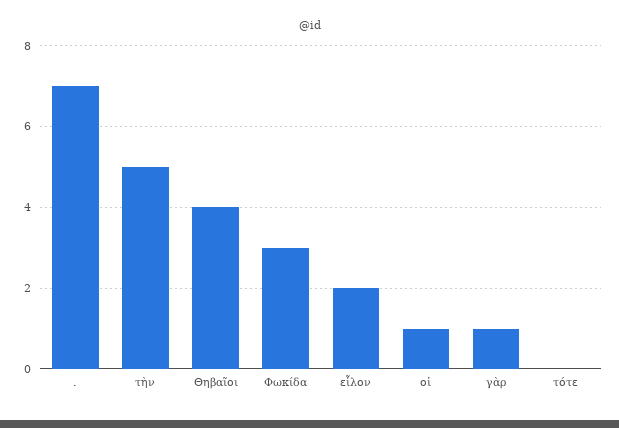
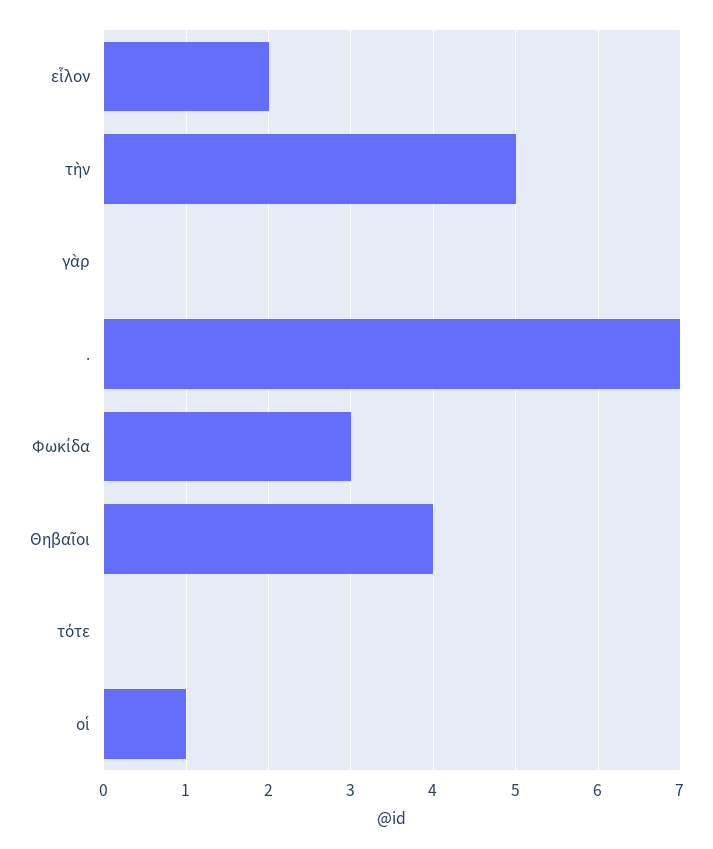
γὰρ: 1 -> 0

